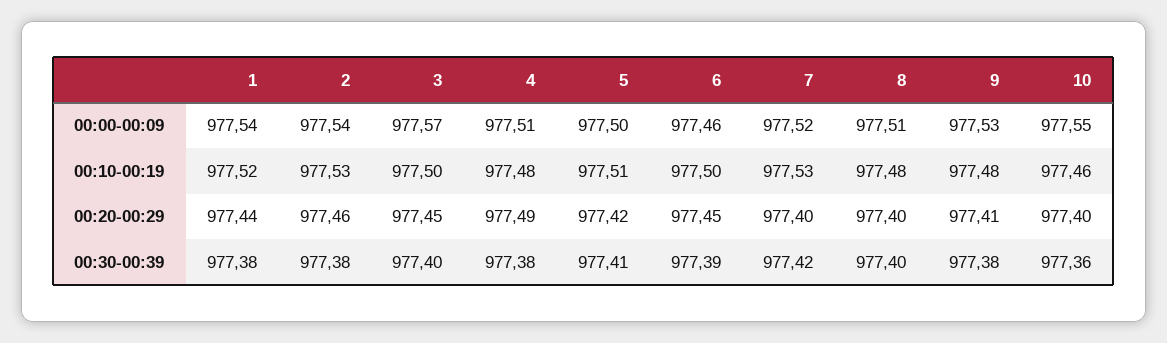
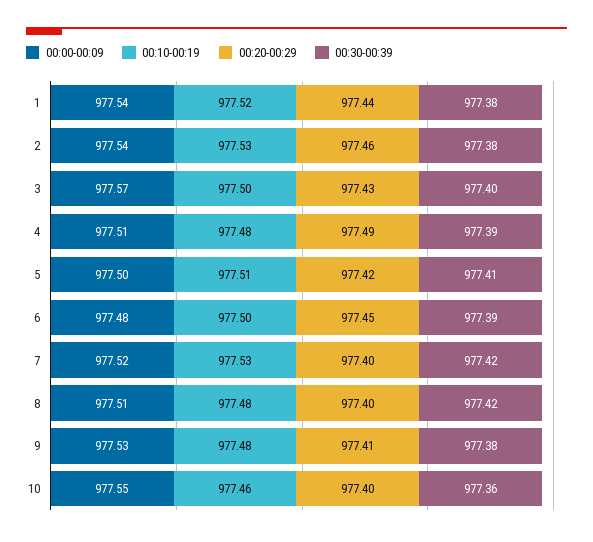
00:00-00:09, 6: 977.46 -> 977.48
00:20-00:29, 3: 977.45 -> 977.43
00:30-00:39, 4: 977.38 -> 977.39
00:30-00:39, 8: 977.4 -> 977.42

